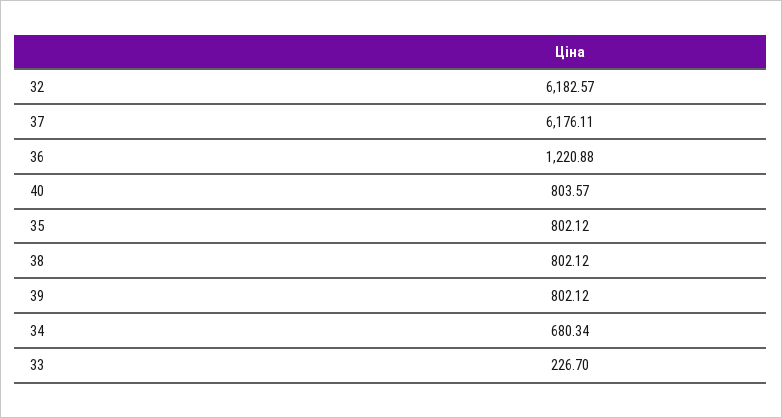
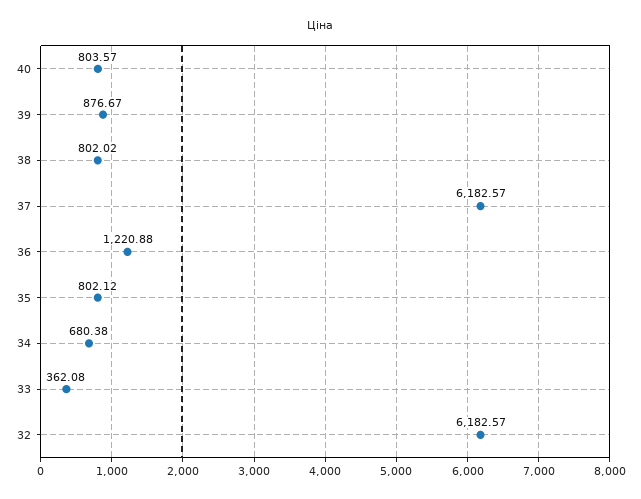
37: 6176.11 -> 6182.57
38: 802.12 -> 802.02
39: 802.12 -> 876.67
34: 680.34 -> 680.38
33: 226.7 -> 362.08

